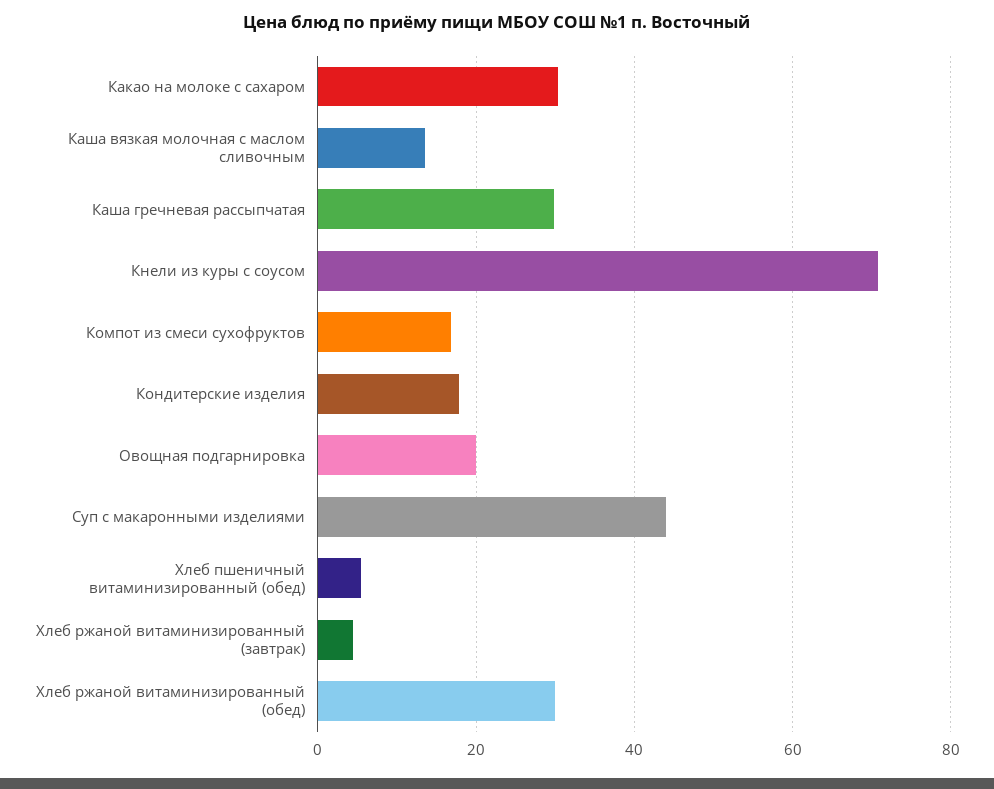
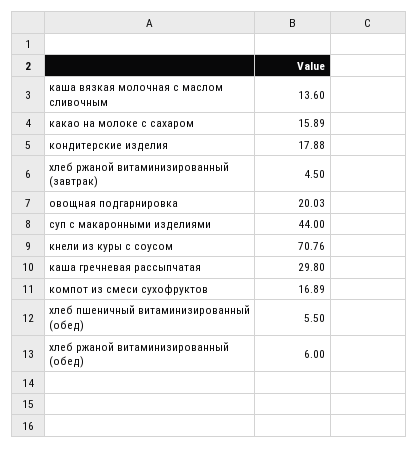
Какао на молоке с сахаром: 30 -> 15.89
Хлеб ржаной витаминизированный (обед): 30 -> 6

